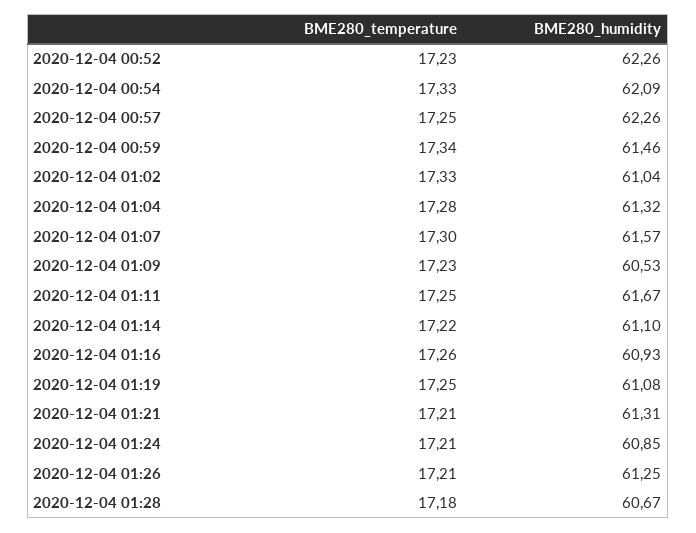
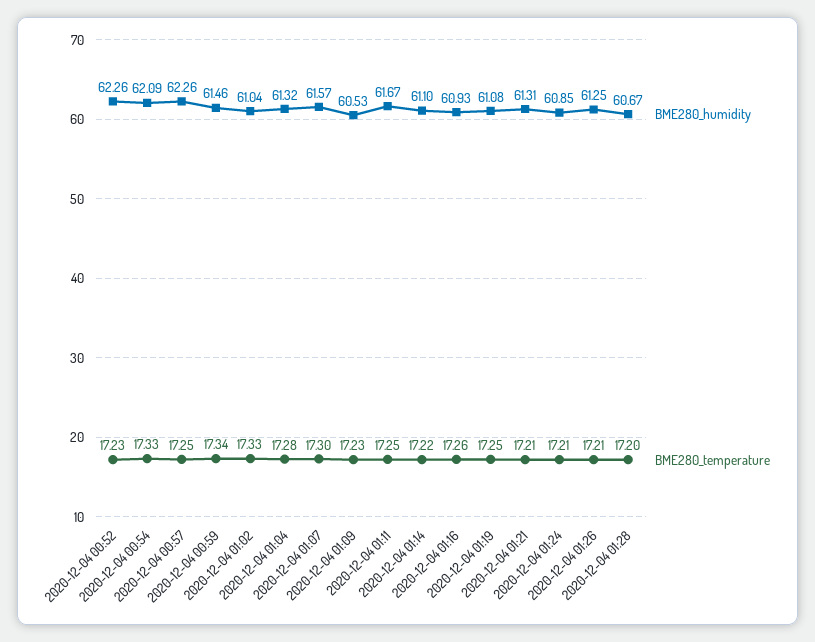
BME280_temperature, 2020-12-04 01:28: 17.18 -> 17.2

